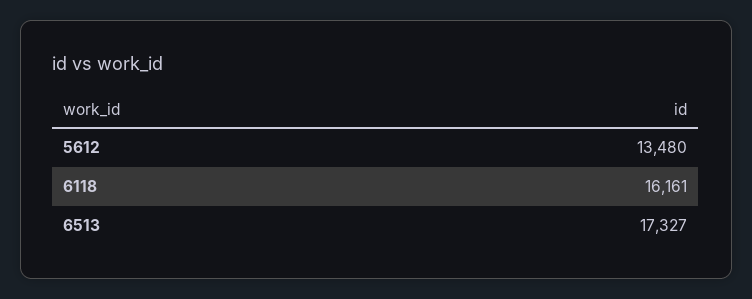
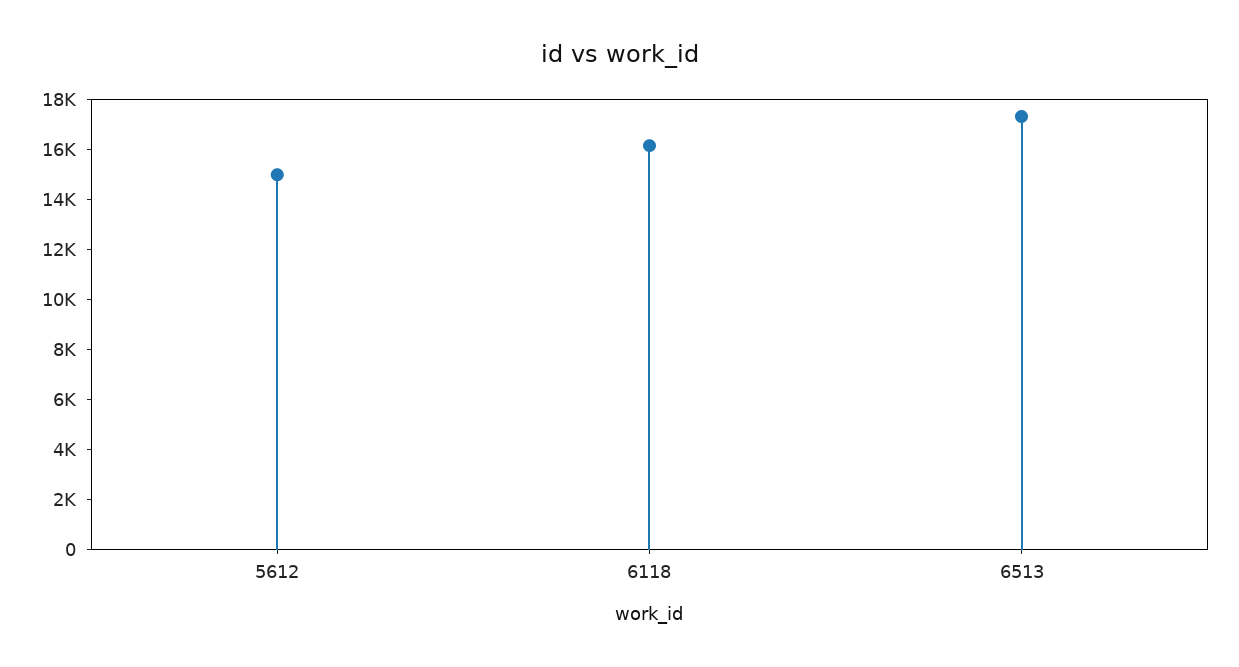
5612: 13480 -> 15000

